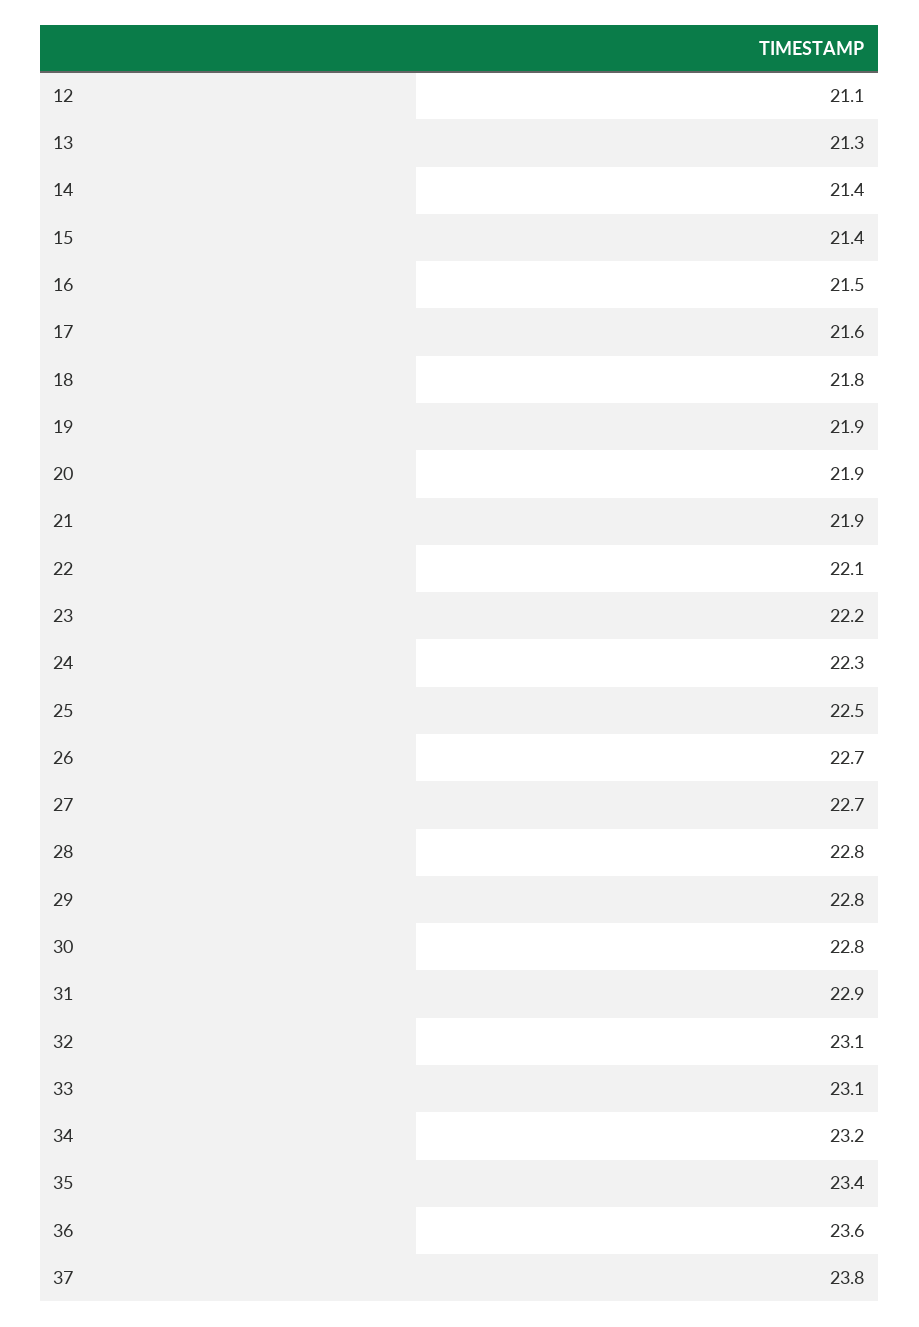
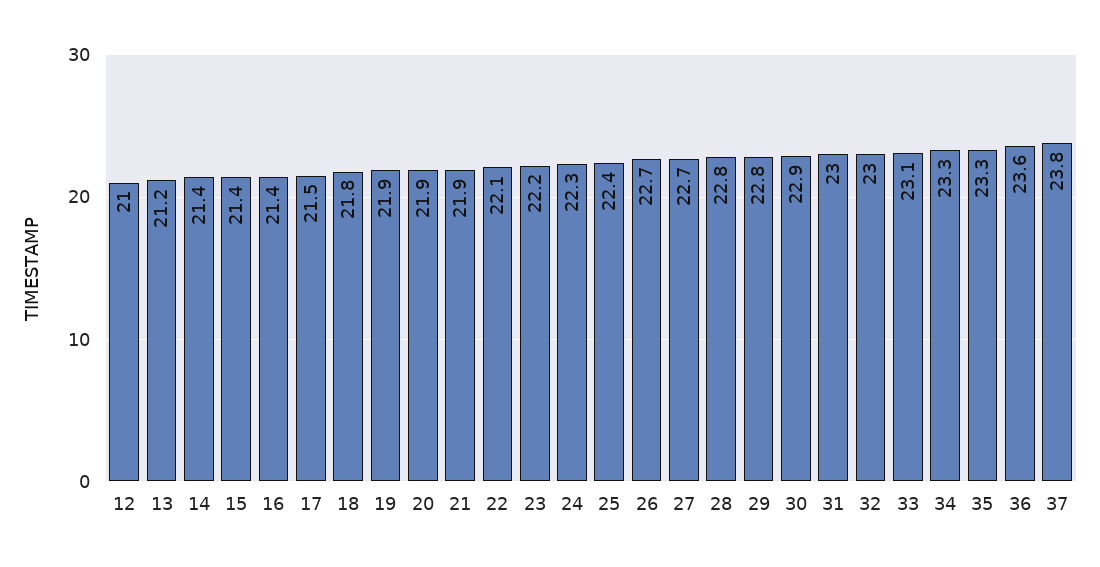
12: 21.1 -> 21
13: 21.3 -> 21.2
16: 21.5 -> 21.4
17: 21.6 -> 21.5
25: 22.5 -> 22.4
30: 22.8 -> 22.9
31: 22.9 -> 23
32: 23.1 -> 23
34: 23.2 -> 23.3
35: 23.4 -> 23.3

